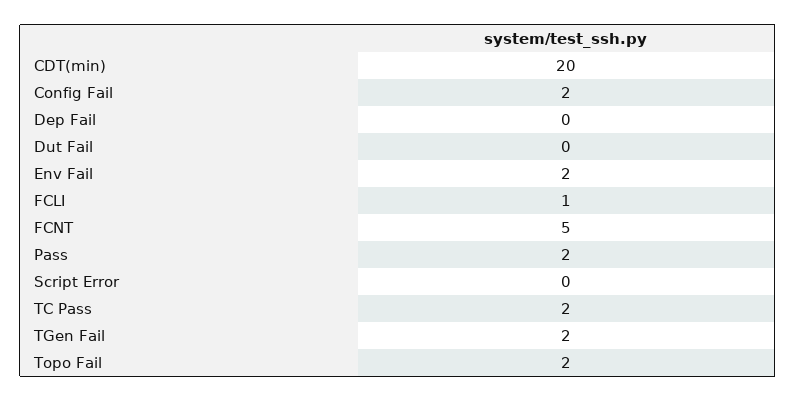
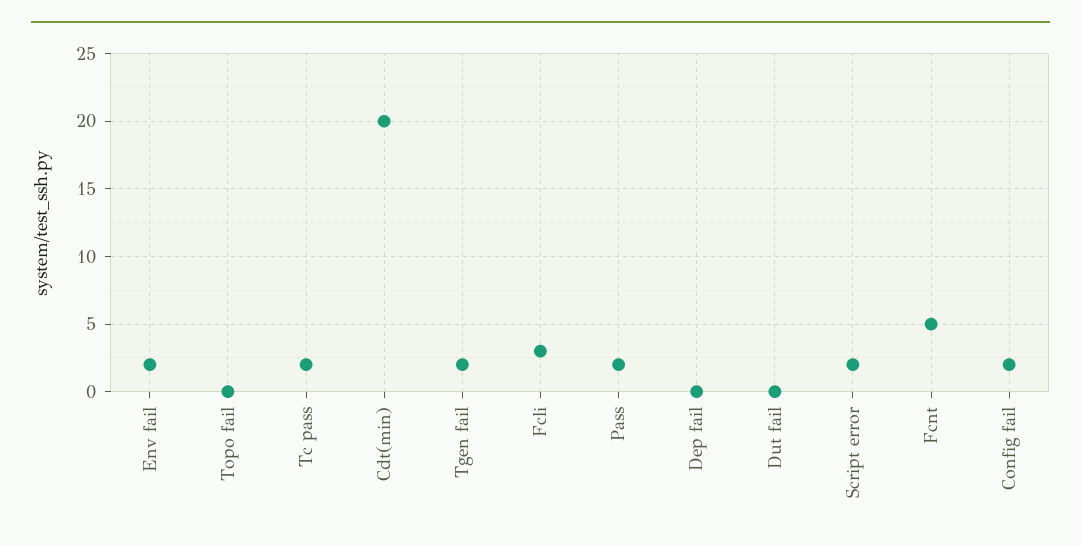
FCLI: 1 -> 3
Script Error: 0 -> 2
Topo Fail: 2 -> 0

